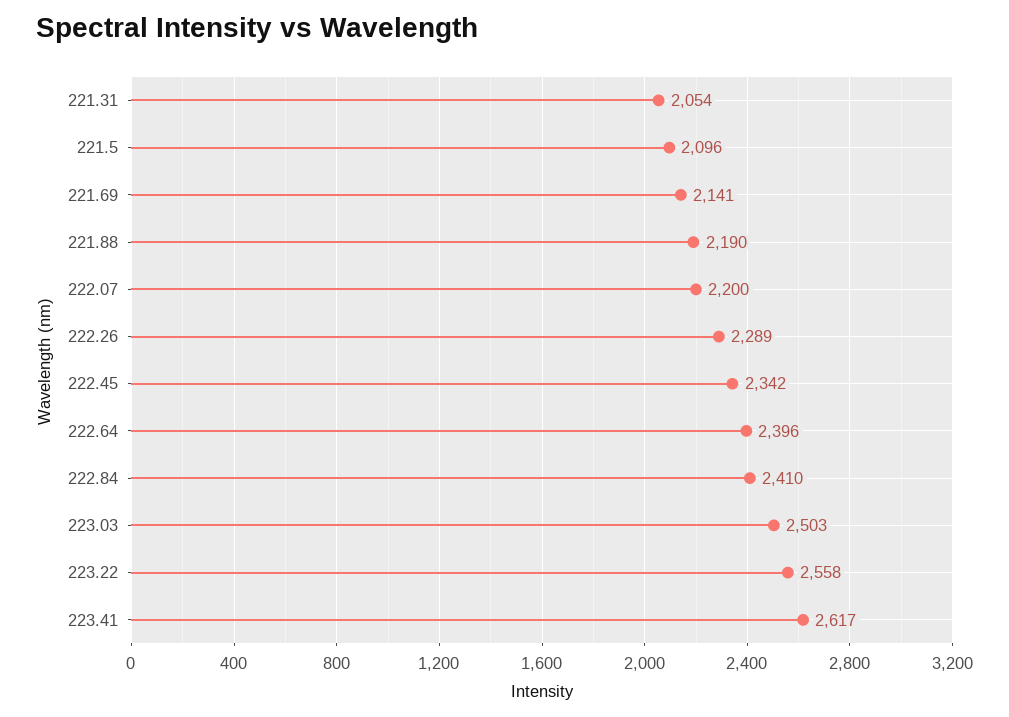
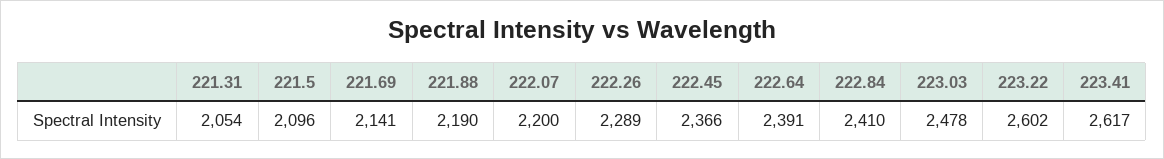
222.45: 2342 -> 2366
222.64: 2396 -> 2391
223.03: 2503 -> 2478
223.22: 2558 -> 2602

